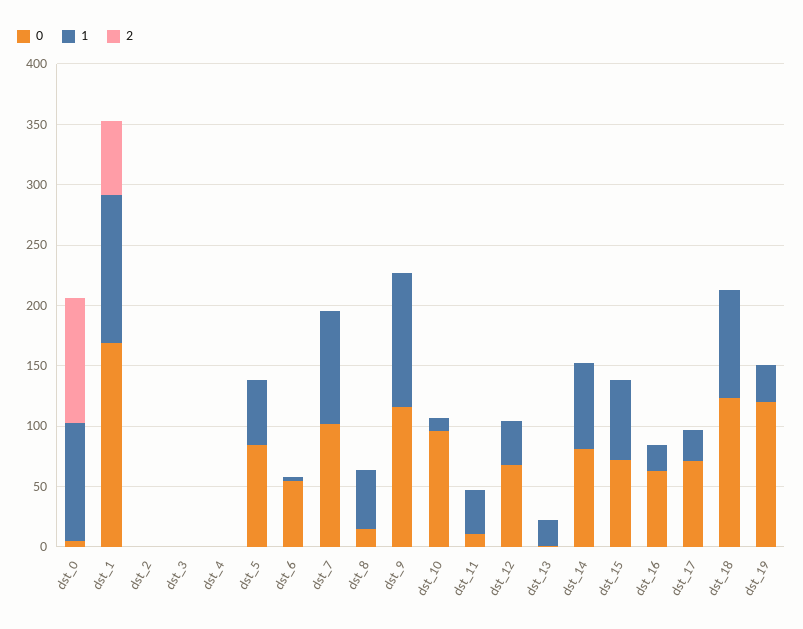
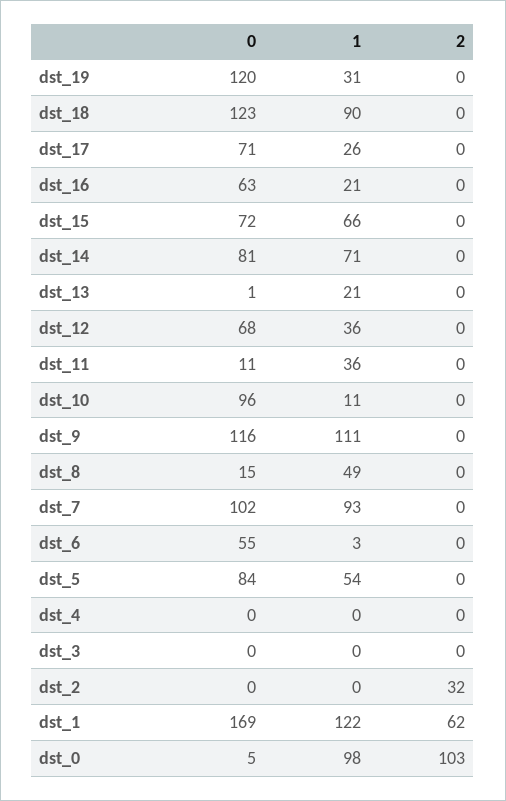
2, dst_2: 0 -> 32

